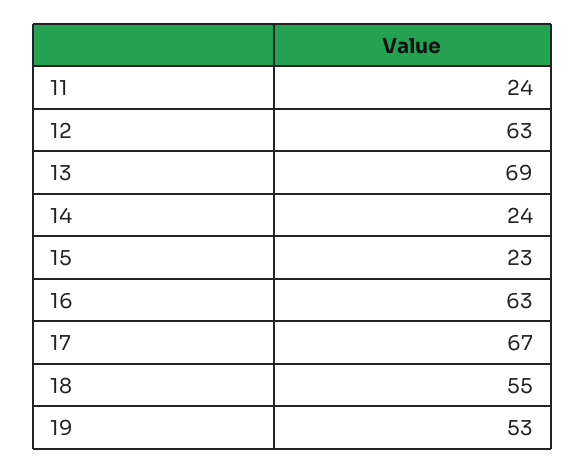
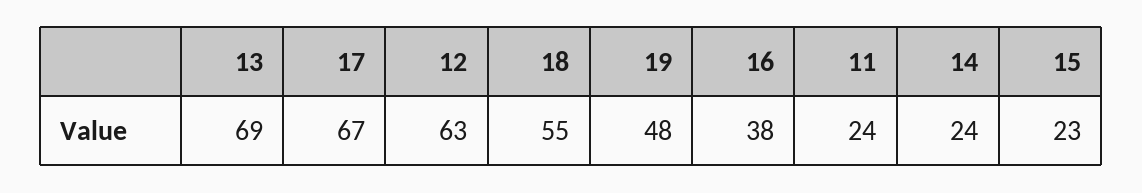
16: 63 -> 38
19: 53 -> 48

